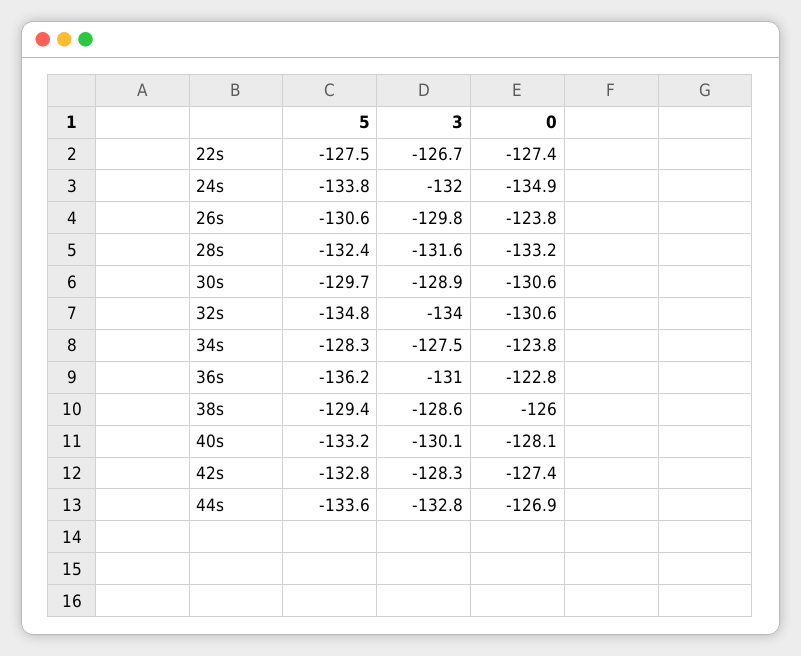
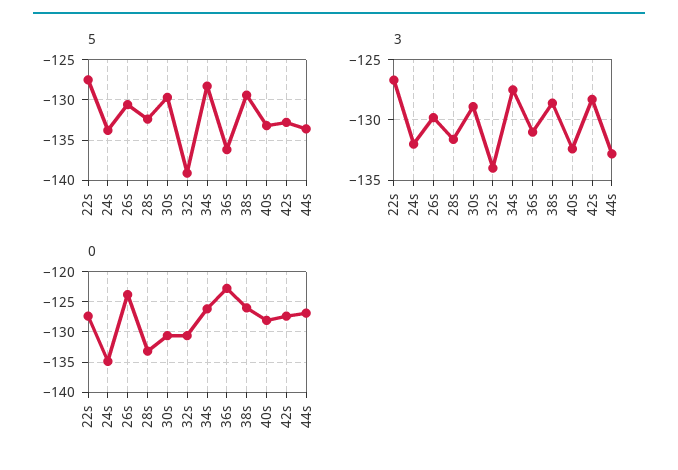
5, 32s: -134.8 -> -139
0, 34s: -123.8 -> -126
3, 40s: -130.1 -> -132.5

